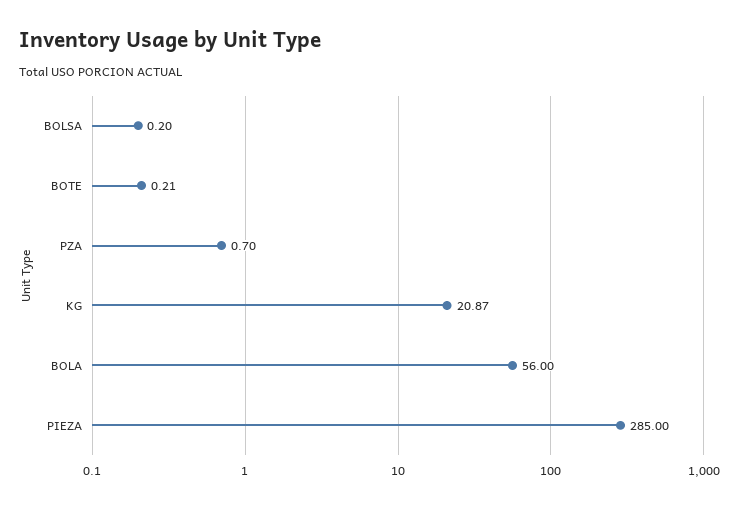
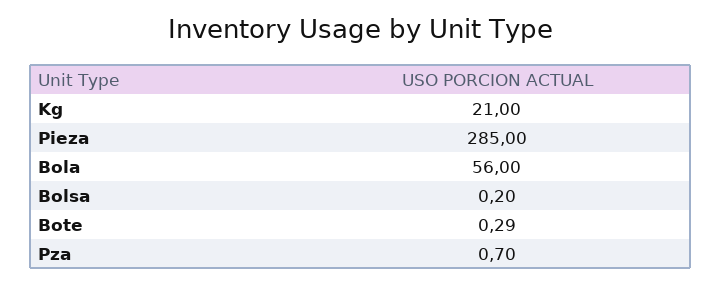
BOTE: 0.21 -> 0.29
KG: 20.87 -> 21

